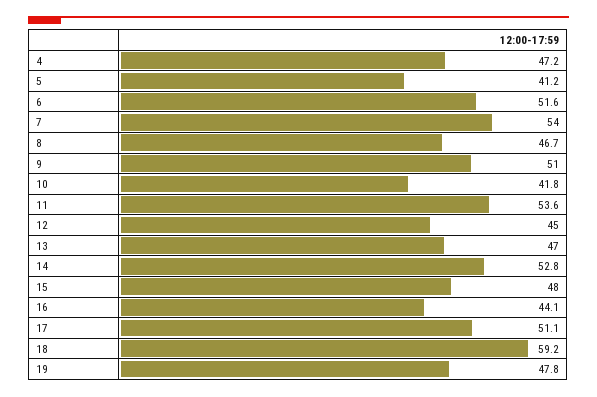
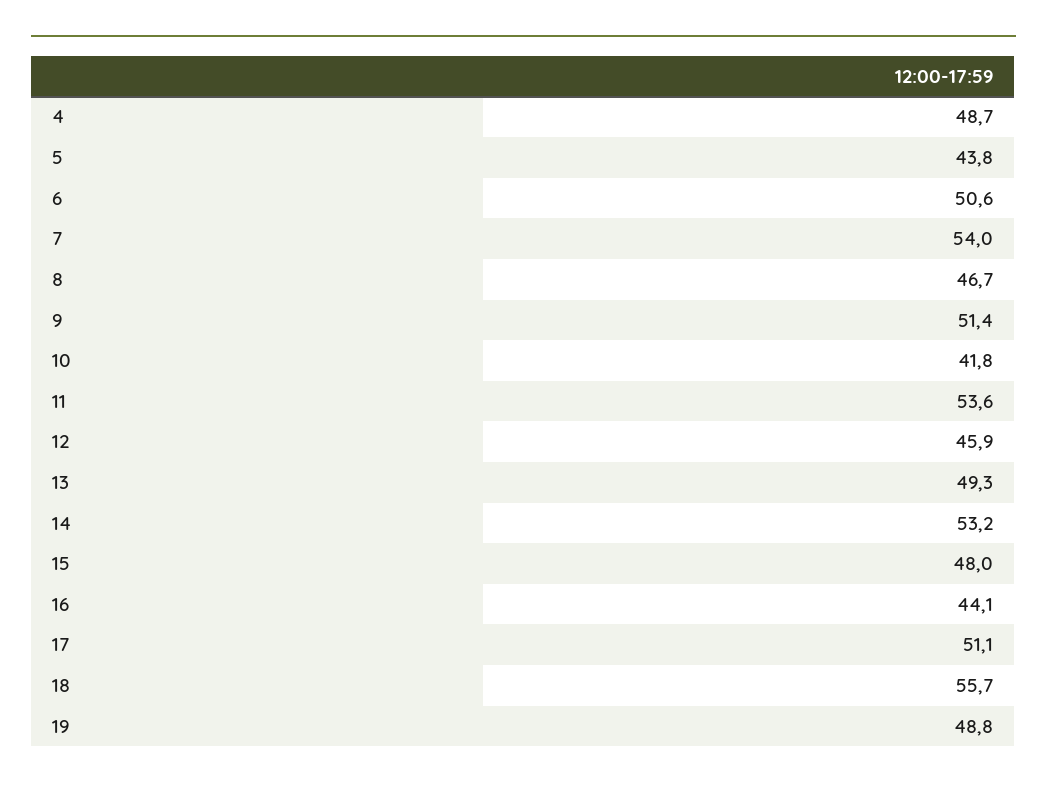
4: 47.2 -> 48.7
5: 41.2 -> 43.8
6: 51.6 -> 50.6
9: 51 -> 51.4
12: 45 -> 45.9
13: 47 -> 49.3
14: 52.8 -> 53.2
18: 59.2 -> 55.7
19: 47.8 -> 48.8

